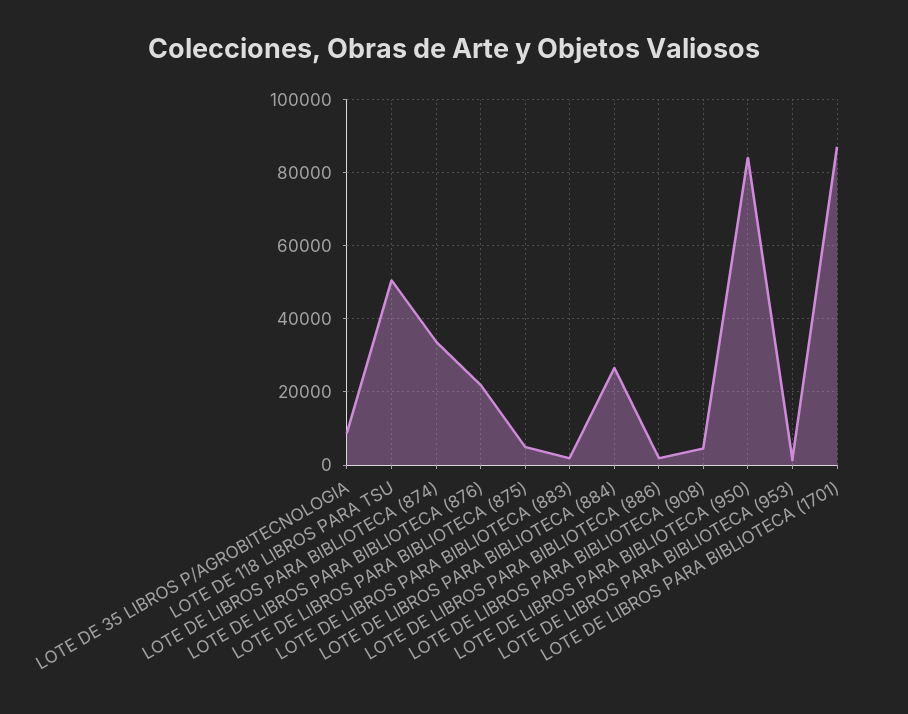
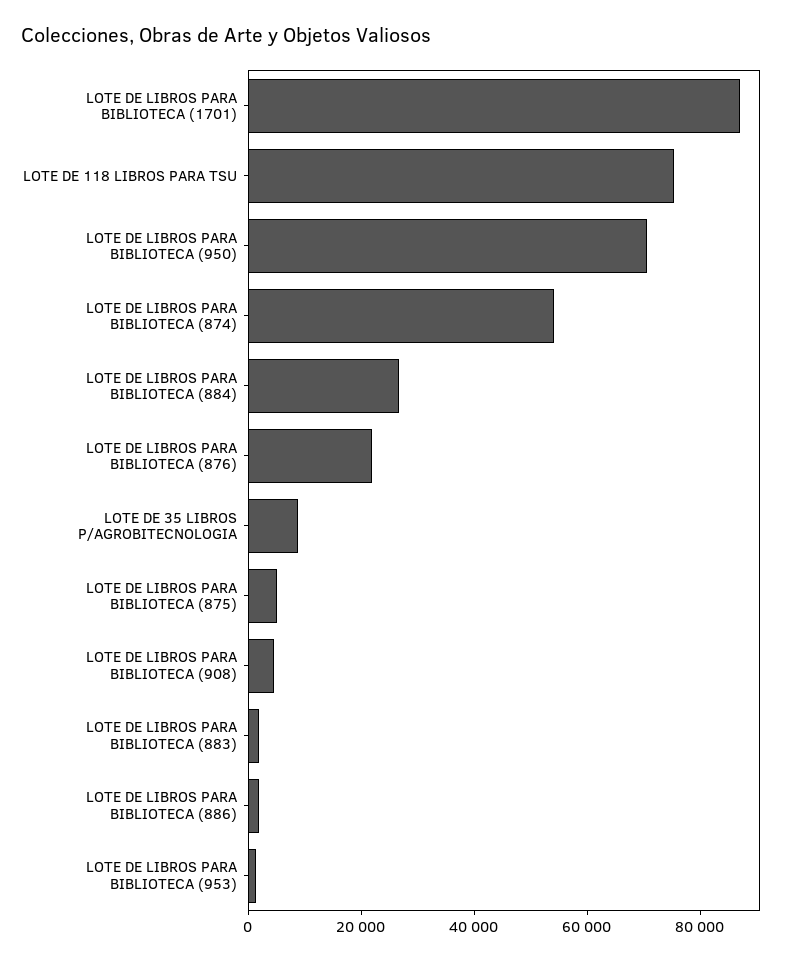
LOTE DE 118 LIBROS PARA TSU: 50000 -> 75000
LOTE DE LIBROS PARA BIBLIOTECA (874): 34000 -> 55000
LOTE DE LIBROS PARA BIBLIOTECA (950): 84000 -> 70000

